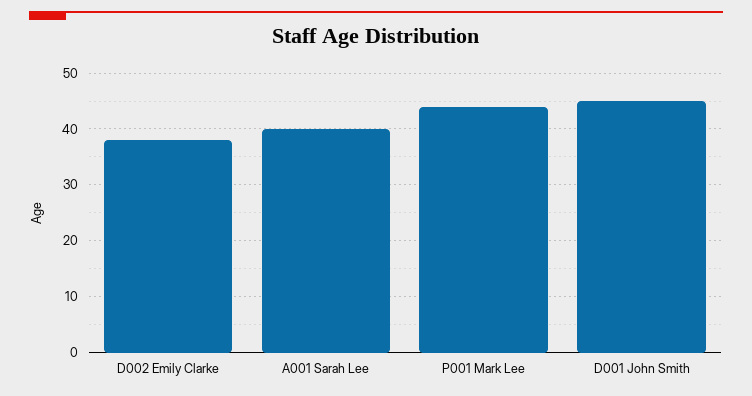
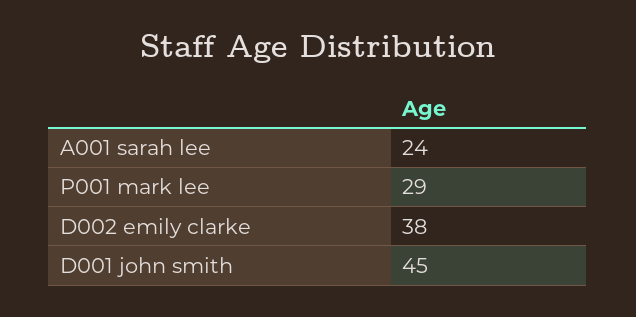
A001 Sarah Lee: 40 -> 24
P001 Mark Lee: 45 -> 29

